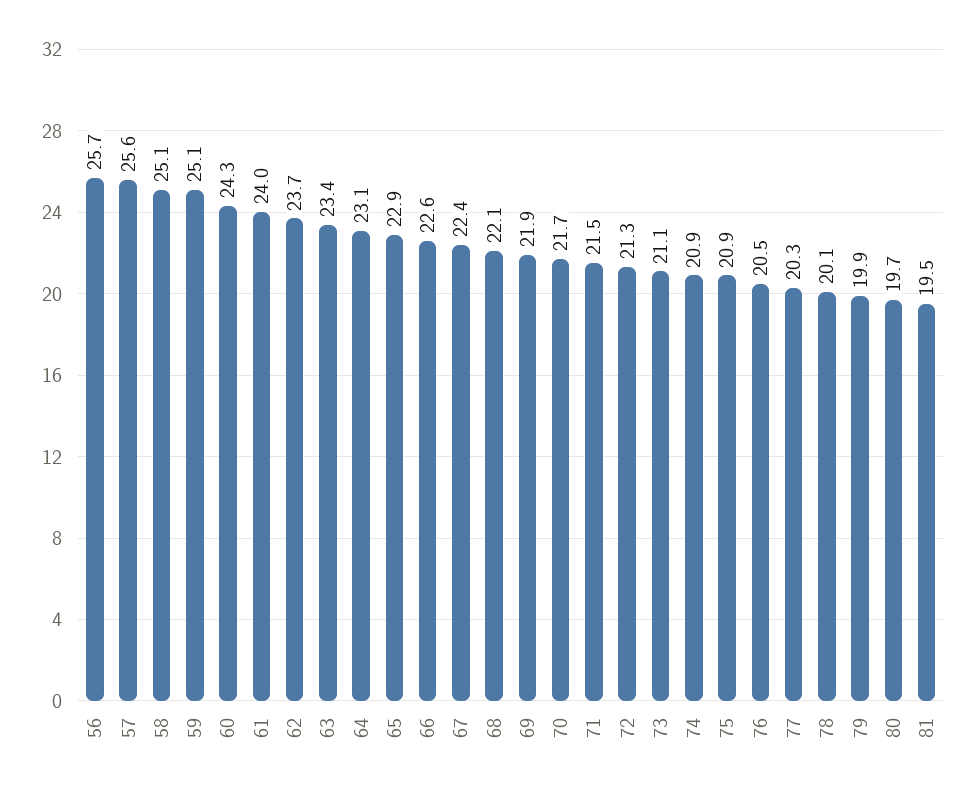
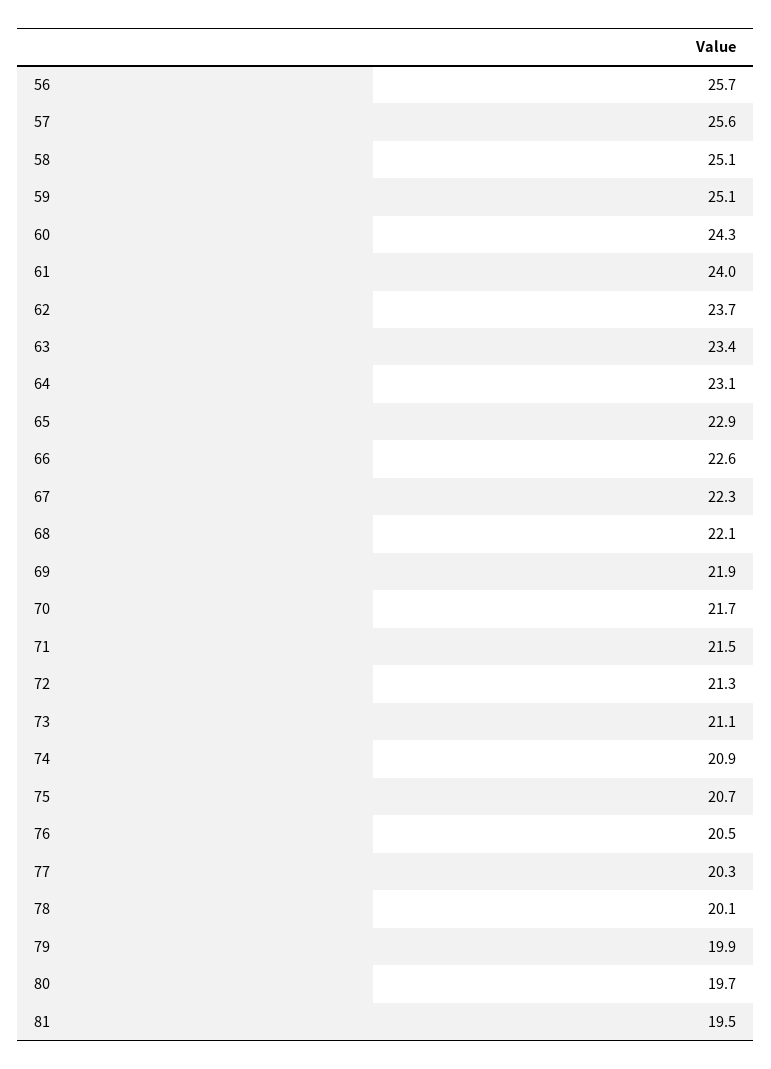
67: 22.4 -> 22.3
75: 20.9 -> 20.7

